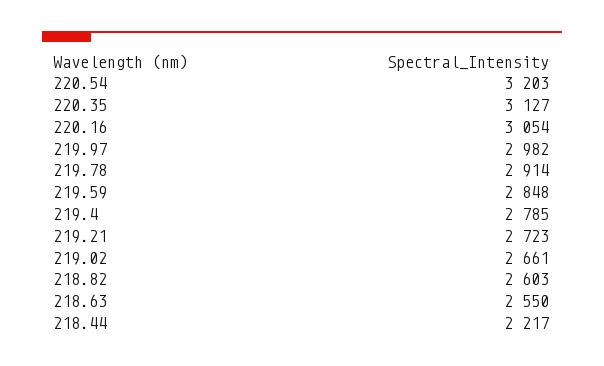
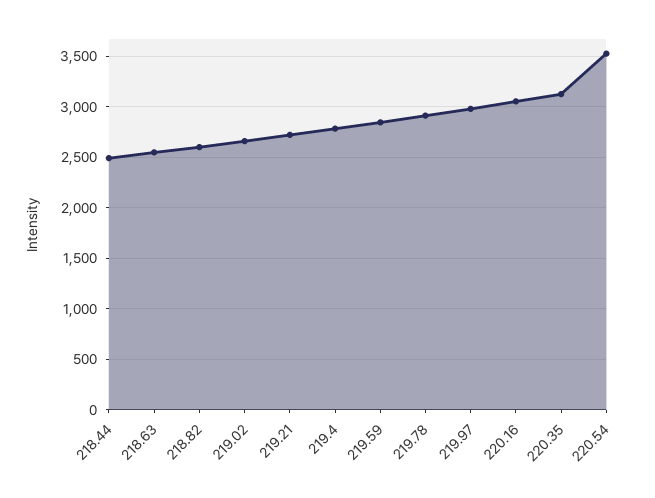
220.54: 3203 -> 3500
218.44: 2217 -> 2500

